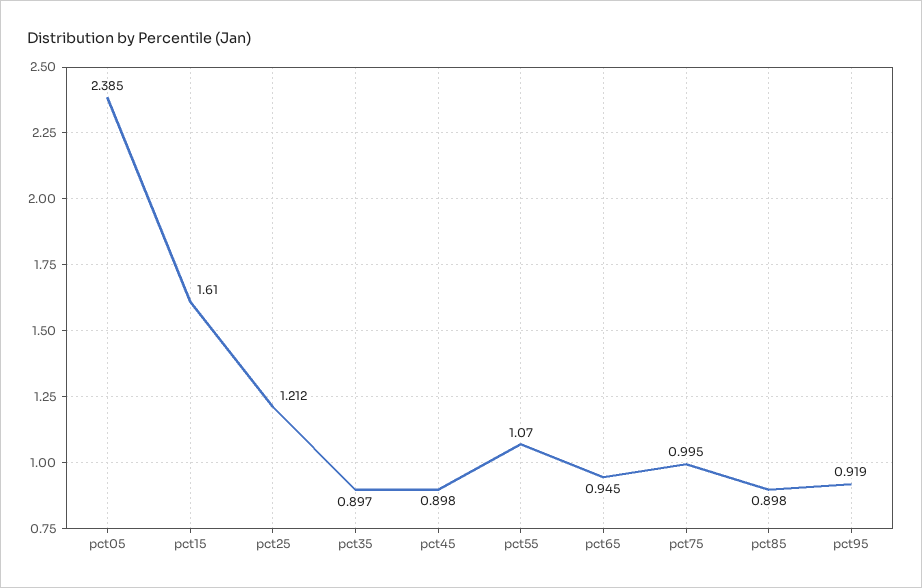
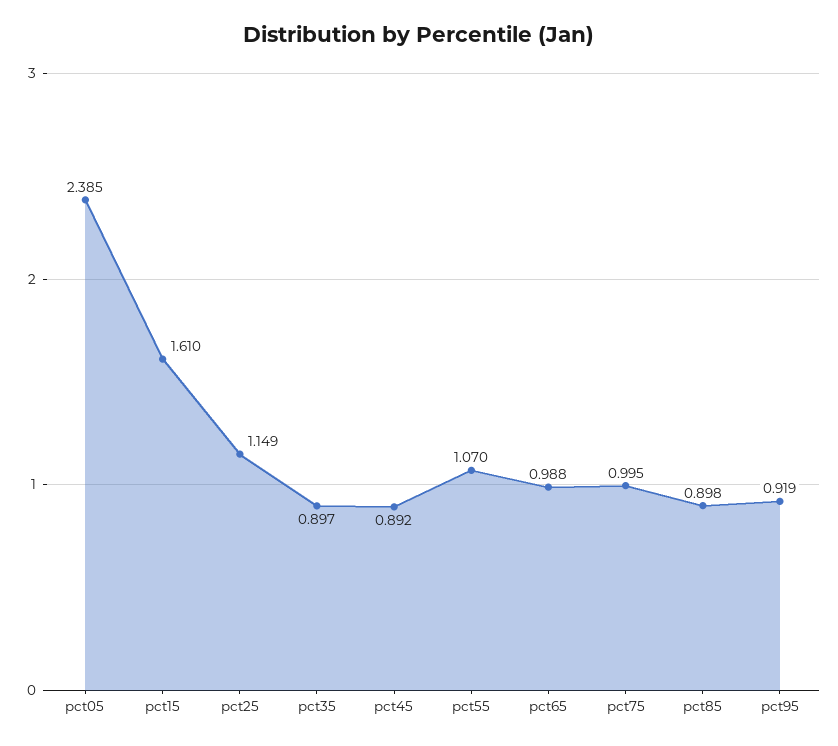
pct25: 1.212 -> 1.149
pct45: 0.898 -> 0.892
pct65: 0.945 -> 0.988

